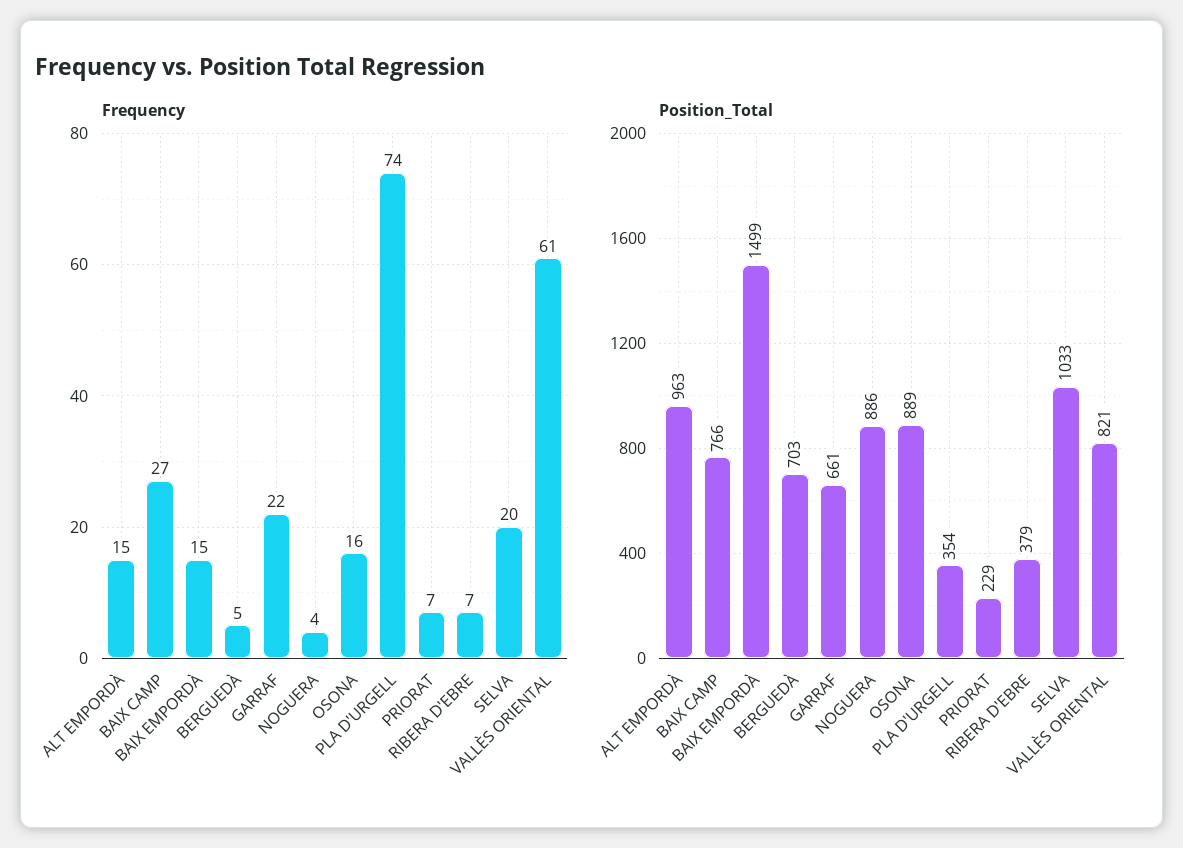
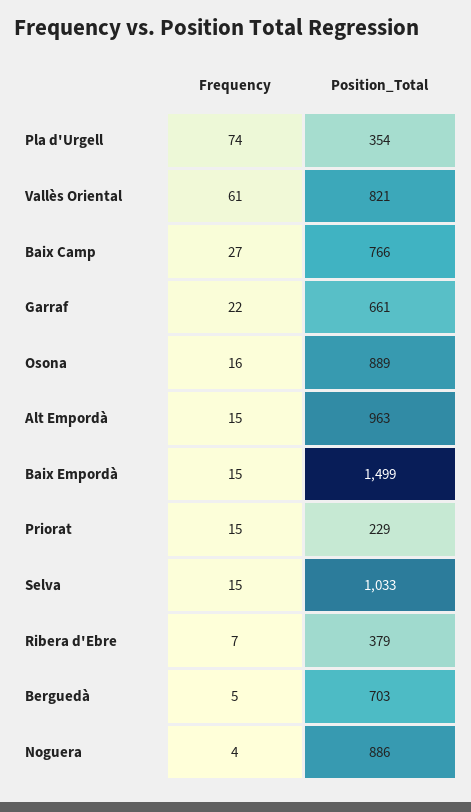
Frequency, PRIORAT: 7 -> 15
Frequency, SELVA: 20 -> 15

